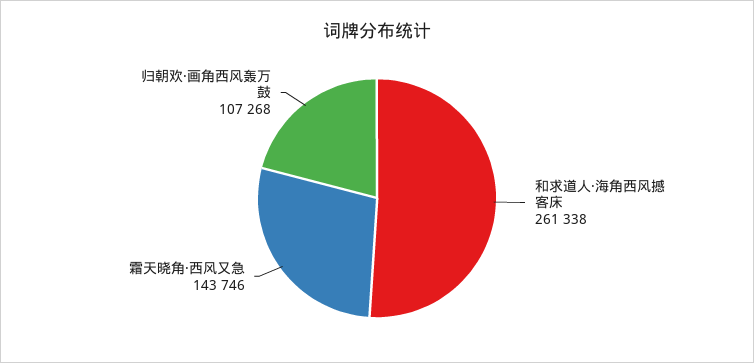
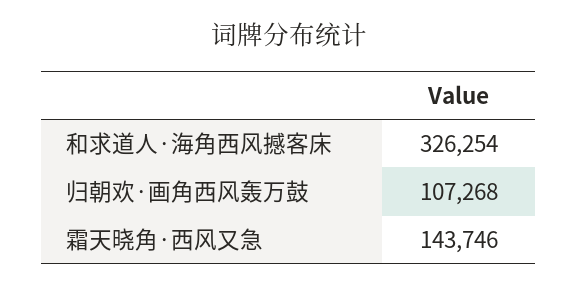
和求道人·海角西风撼客床: 261338 -> 326254

